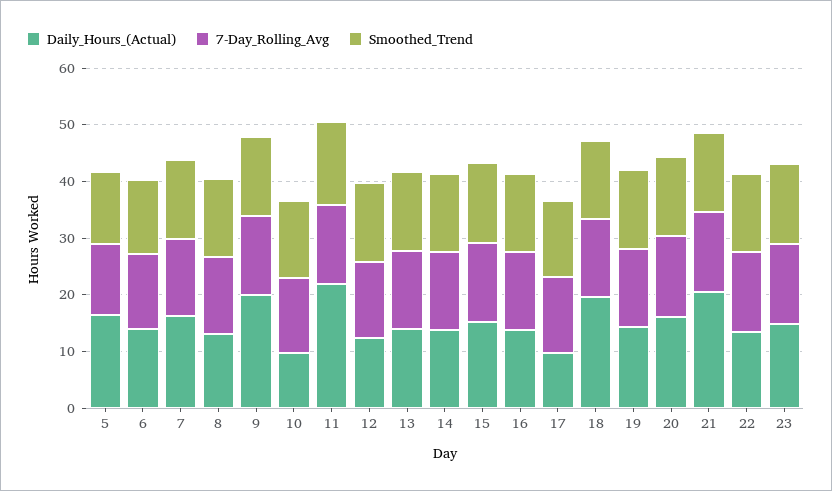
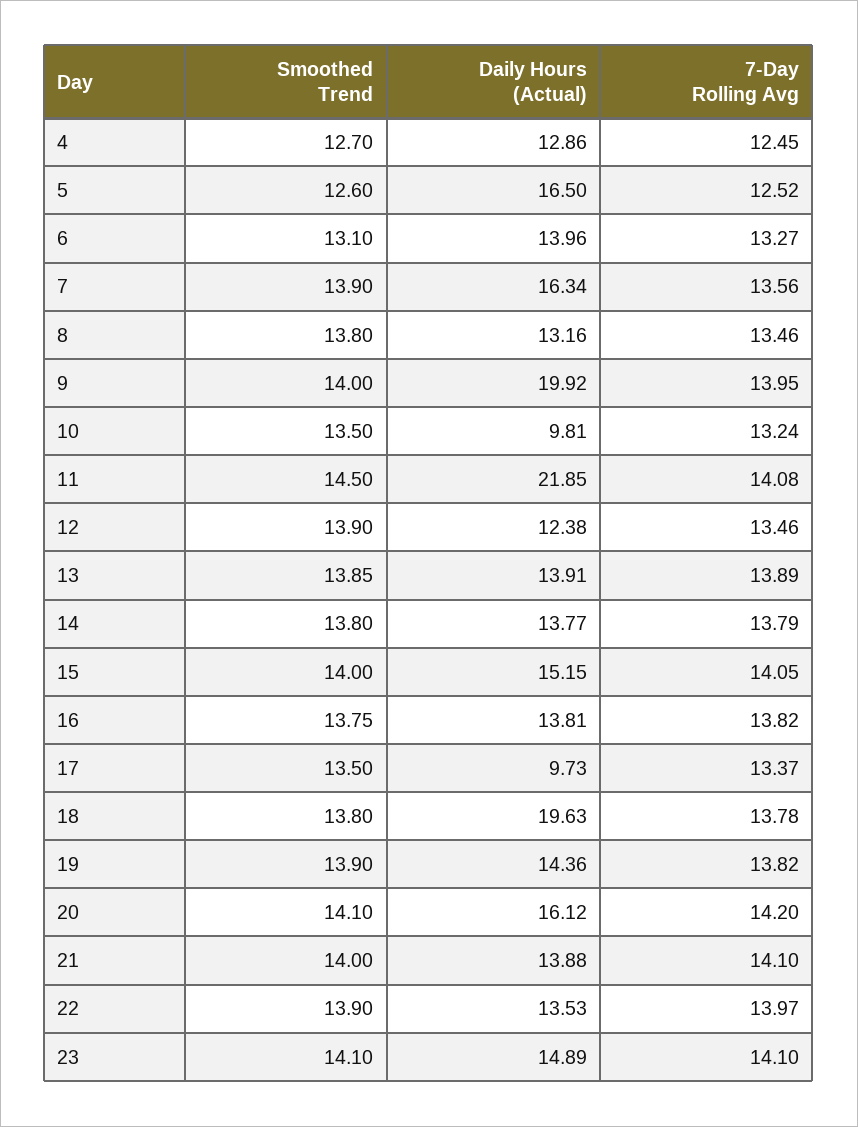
Daily_Hours_(Actual), 21: 20 -> 13.88
Smoothed_Trend, 4: none -> 12.7
Daily_Hours_(Actual), 4: none -> 12.86
7-Day_Rolling_Avg, 4: none -> 12.45

